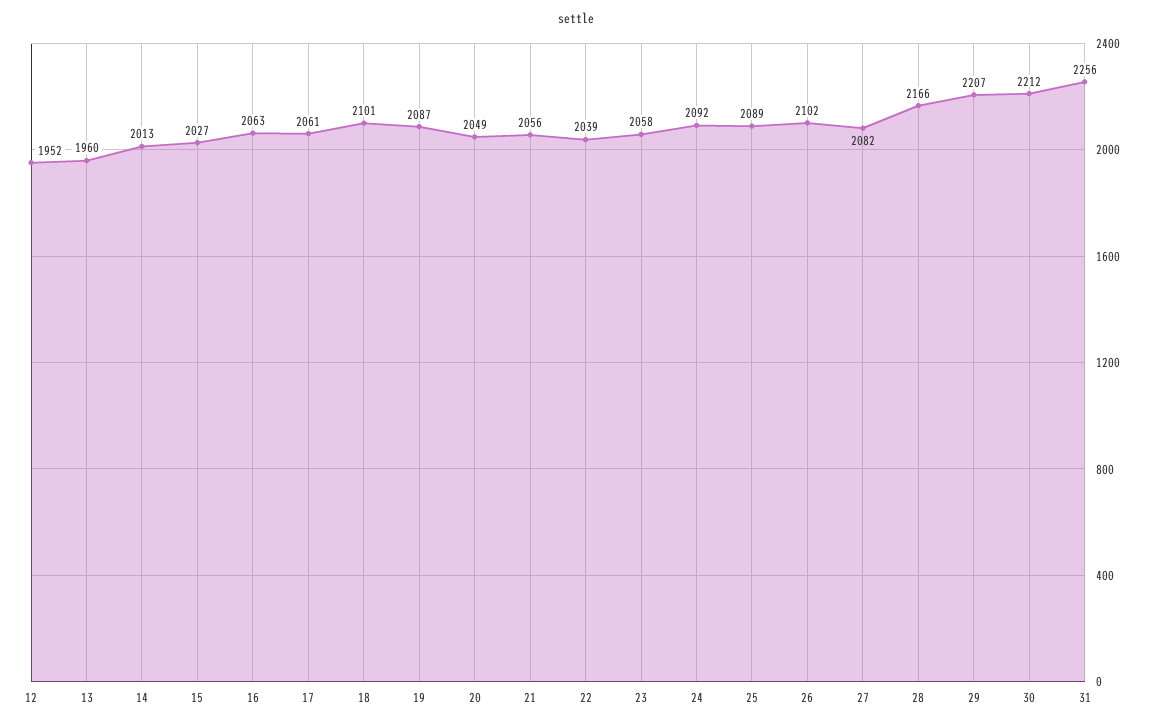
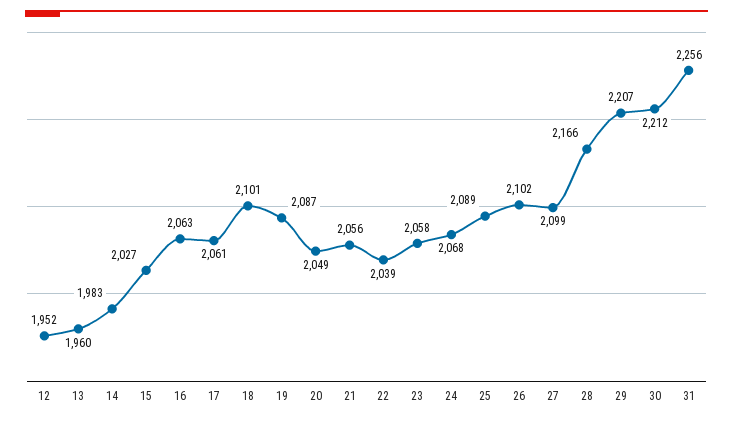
14: 2013 -> 1983
24: 2092 -> 2068
27: 2082 -> 2099

